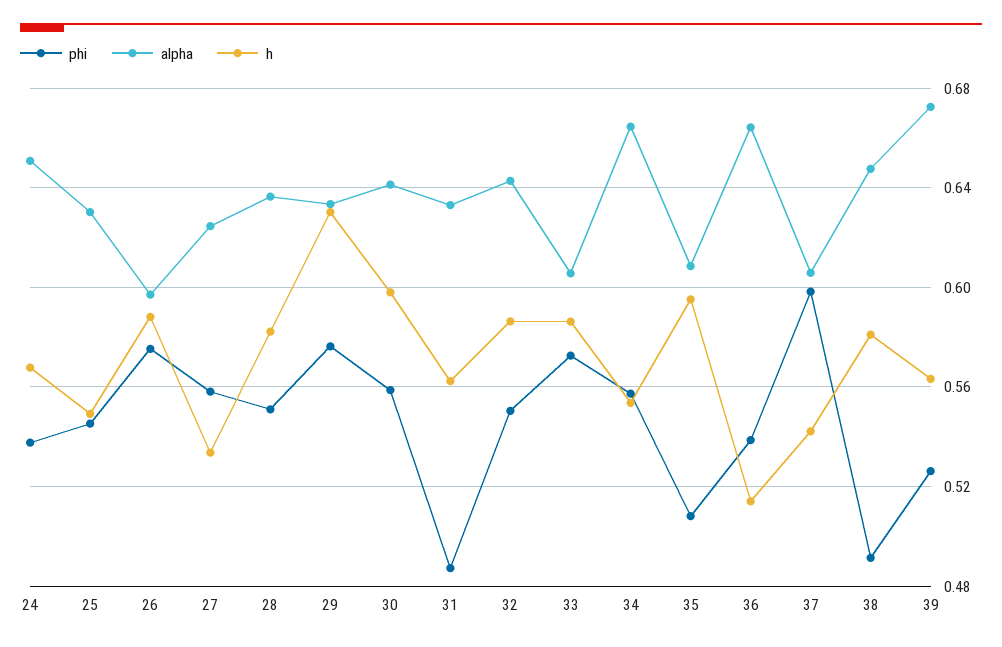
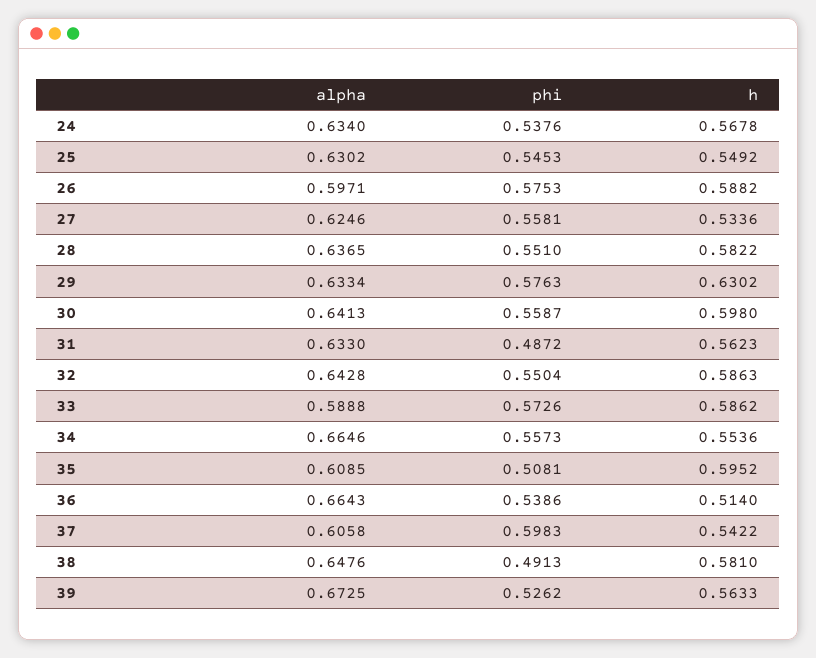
alpha, 24: 0.65 -> 0.634
alpha, 33: 0.605 -> 0.5888

